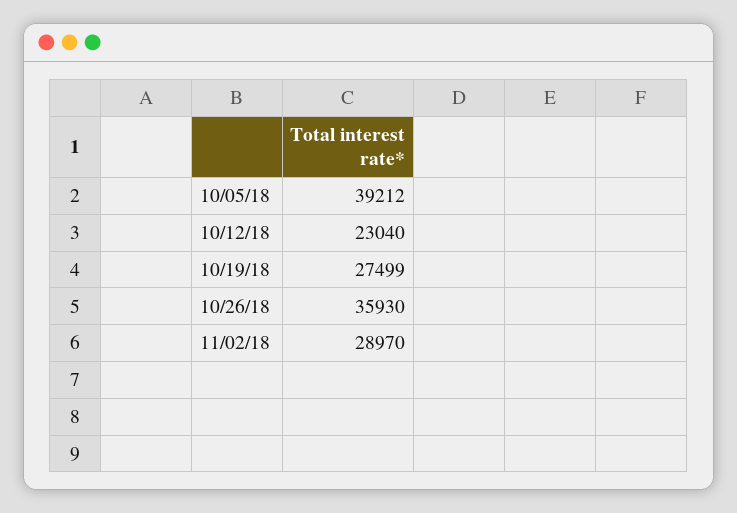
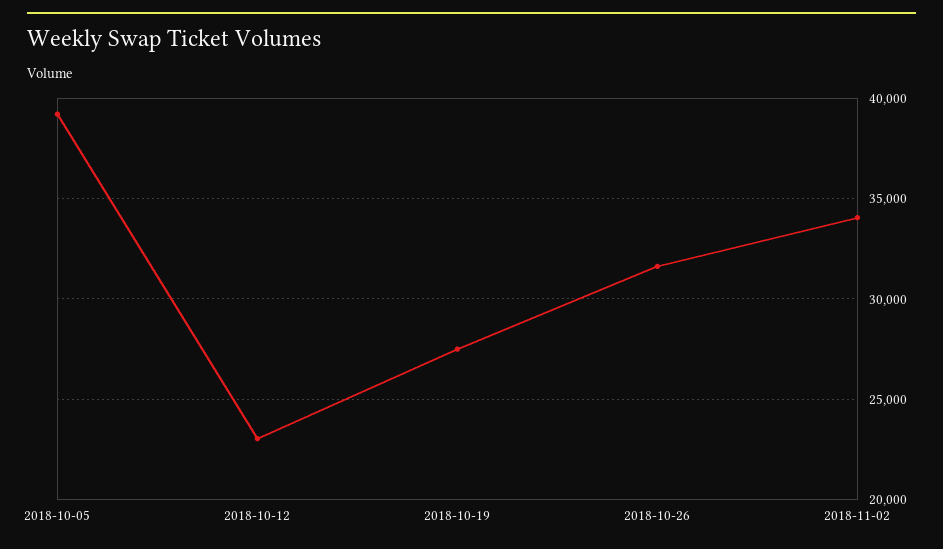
10/26/18: 35930 -> 31500
11/02/18: 28970 -> 34000

